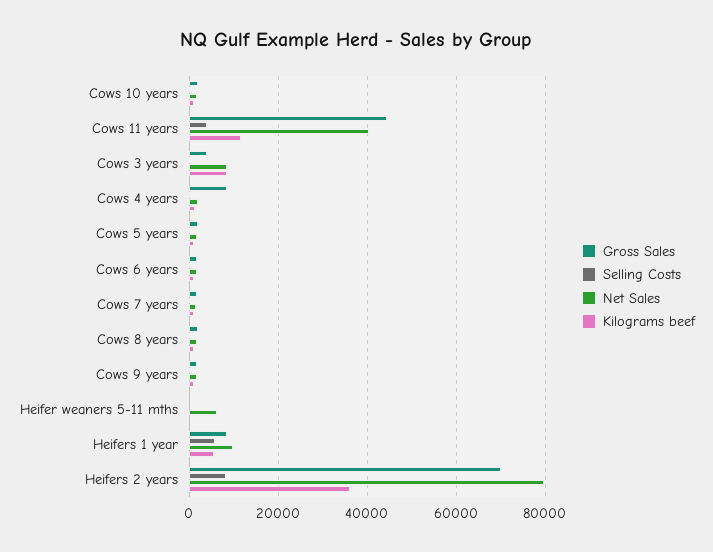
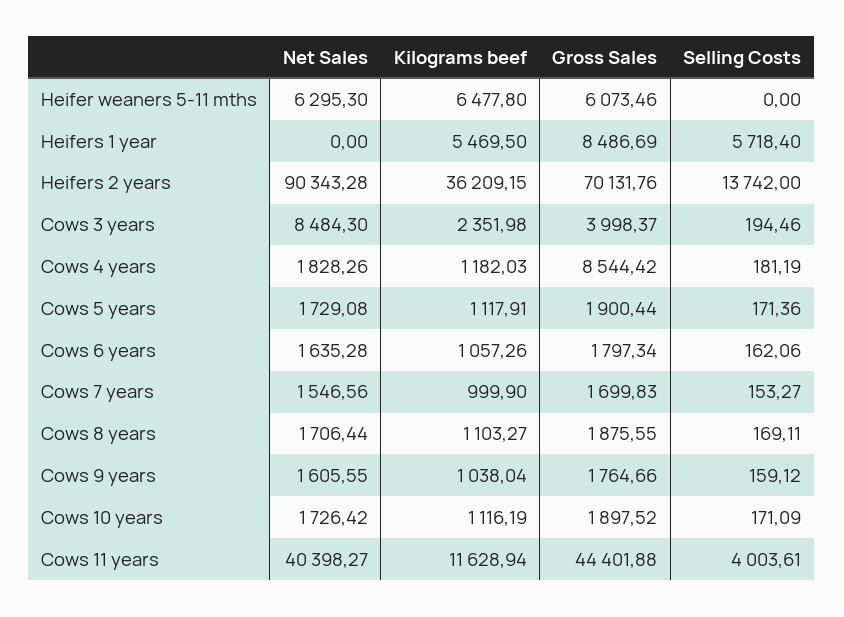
Kilograms beef, Cows 3 years: 8000 -> 2351.98
Gross Sales, Heifer weaners 5-11 mths: 0 -> 6073.46
Kilograms beef, Heifer weaners 5-11 mths: 0 -> 6477.8
Net Sales, Heifers 1 year: 10000 -> 0
Selling Costs, Heifers 2 years: 8000 -> 13742
Net Sales, Heifers 2 years: 80000 -> 90343.28

